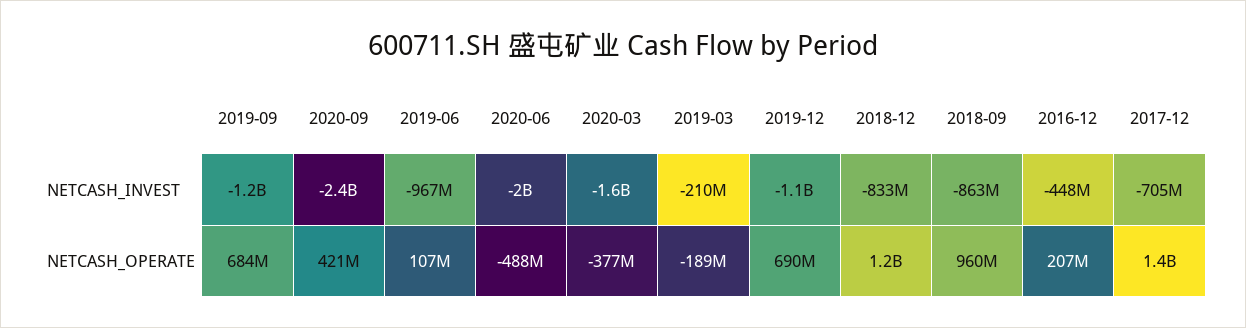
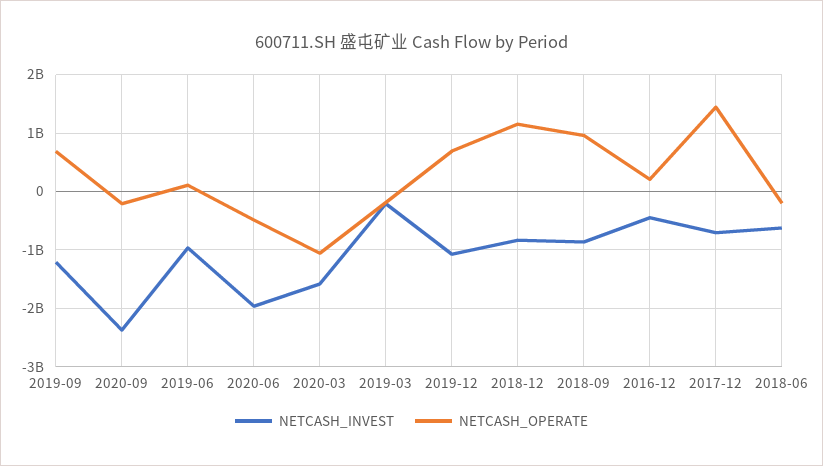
NETCASH_OPERATE, 2020-09: 421000000 -> -200000000
NETCASH_OPERATE, 2020-03: -377000000 -> -1000000000
NETCASH_INVEST, 2018-06: none -> -600000000
NETCASH_OPERATE, 2018-06: none -> -200000000

